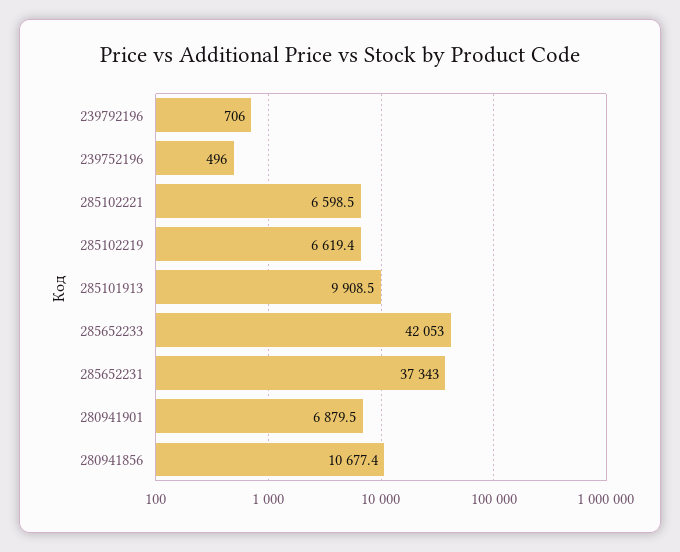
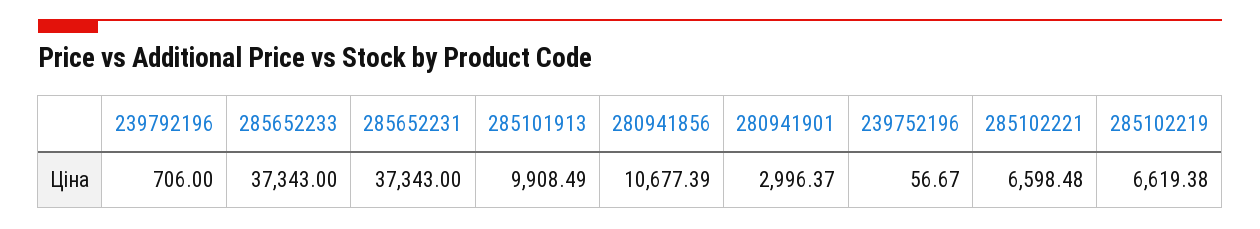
239752196: 496 -> 56.67
285652233: 42053 -> 37343
280941901: 6879.5 -> 2996.37

